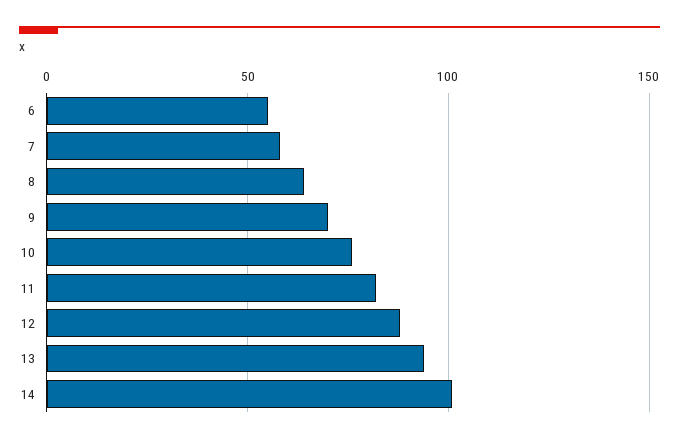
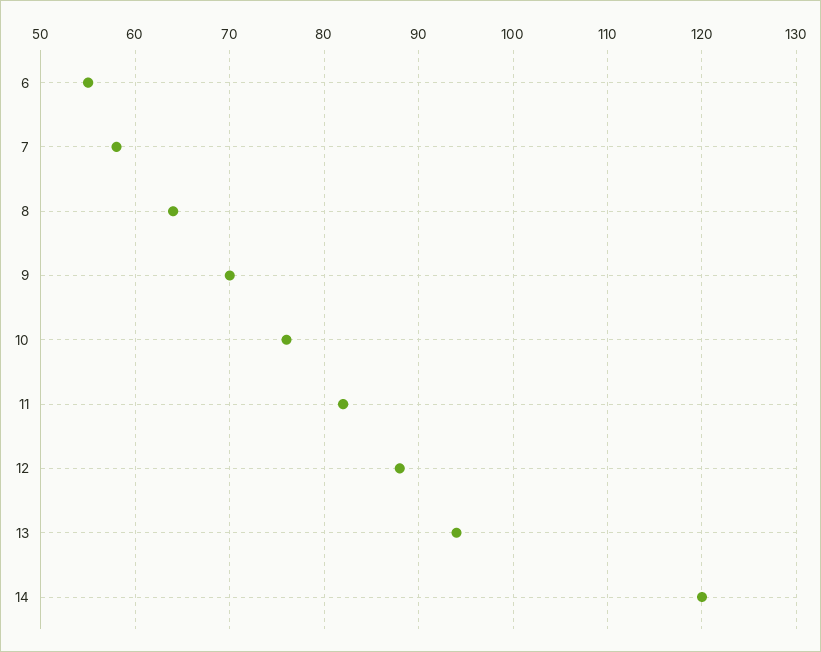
14: 100 -> 120

